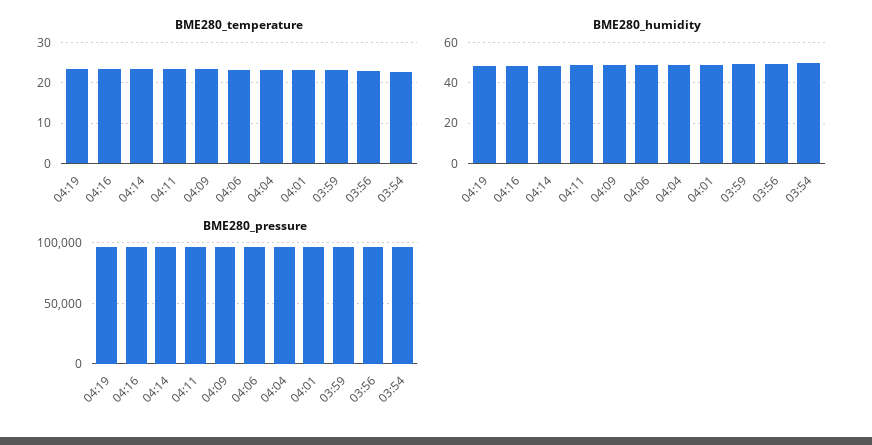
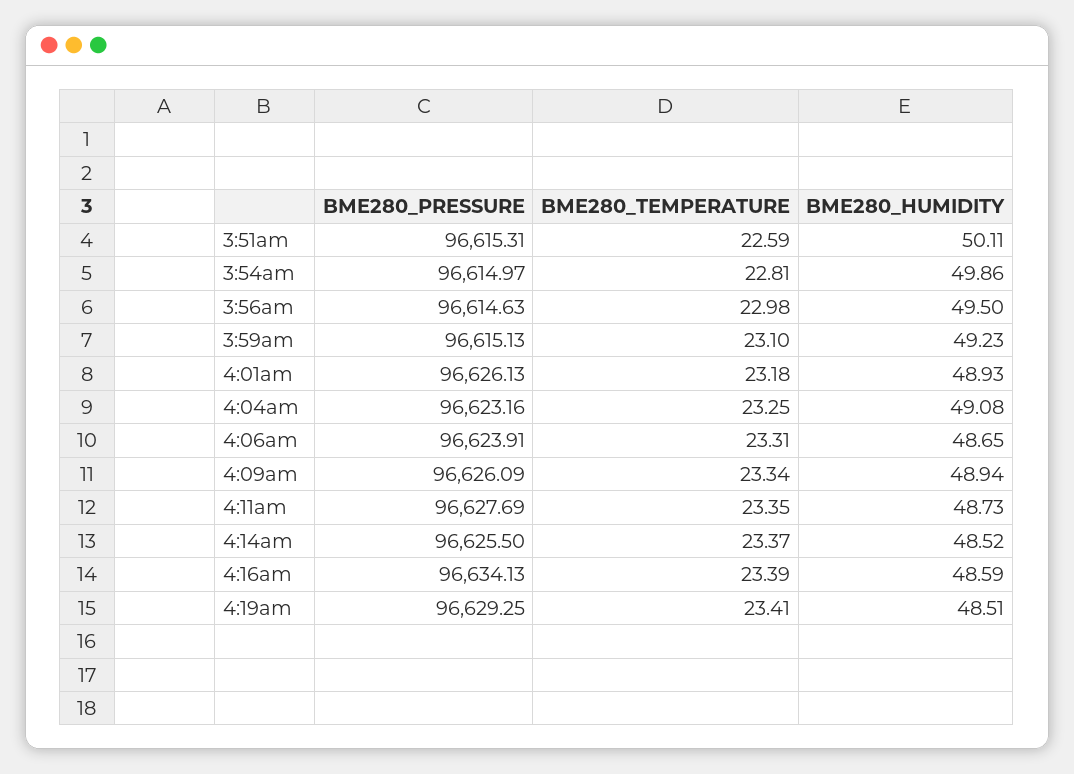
BME280_pressure, 3:51am: none -> 96615.31
BME280_temperature, 3:51am: none -> 22.59
BME280_humidity, 3:51am: none -> 50.11

